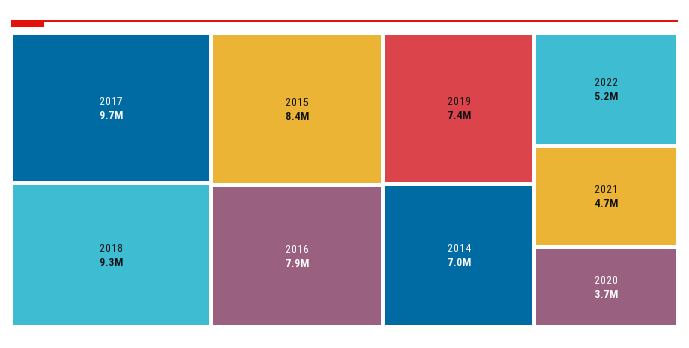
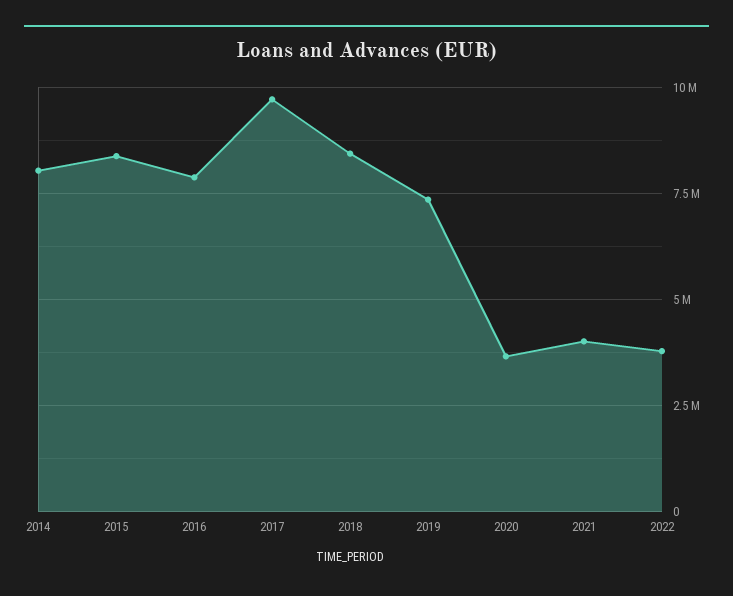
2018: 9300000 -> 8500000
2014: 7000000 -> 8000000
2022: 5200000 -> 3750000
2021: 4700000 -> 4000000

